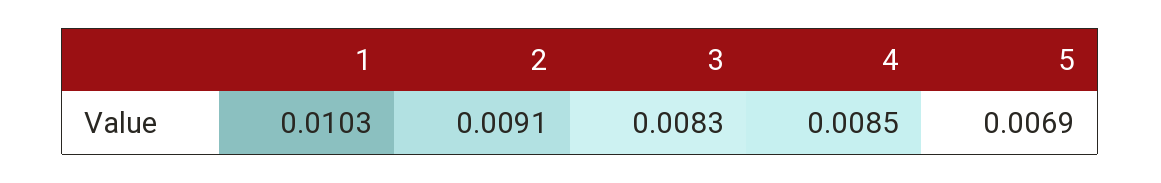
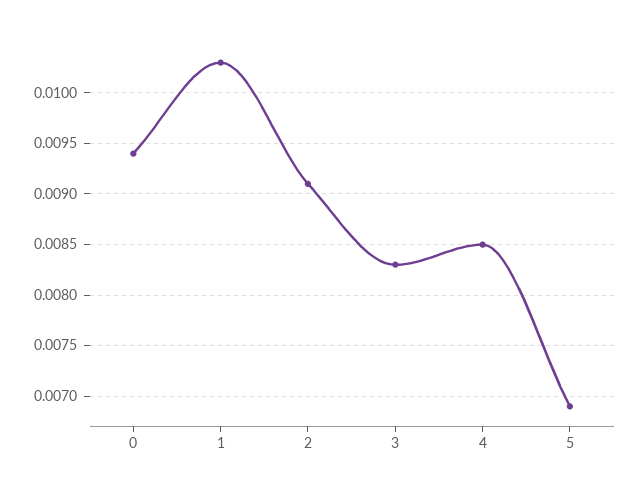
0: none -> 0.0094

